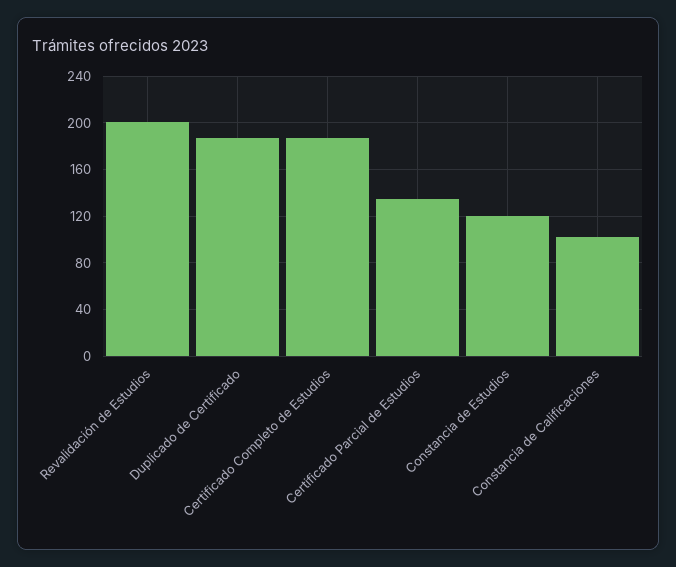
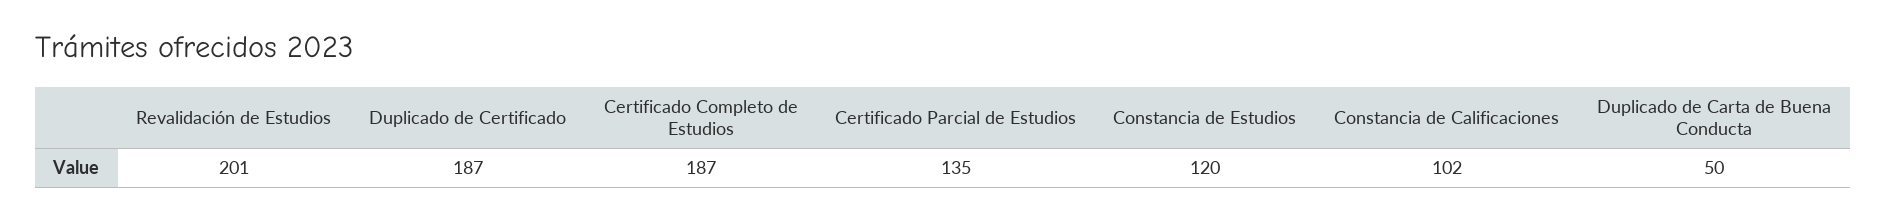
Duplicado de Carta de Buena Conducta: none -> 50

